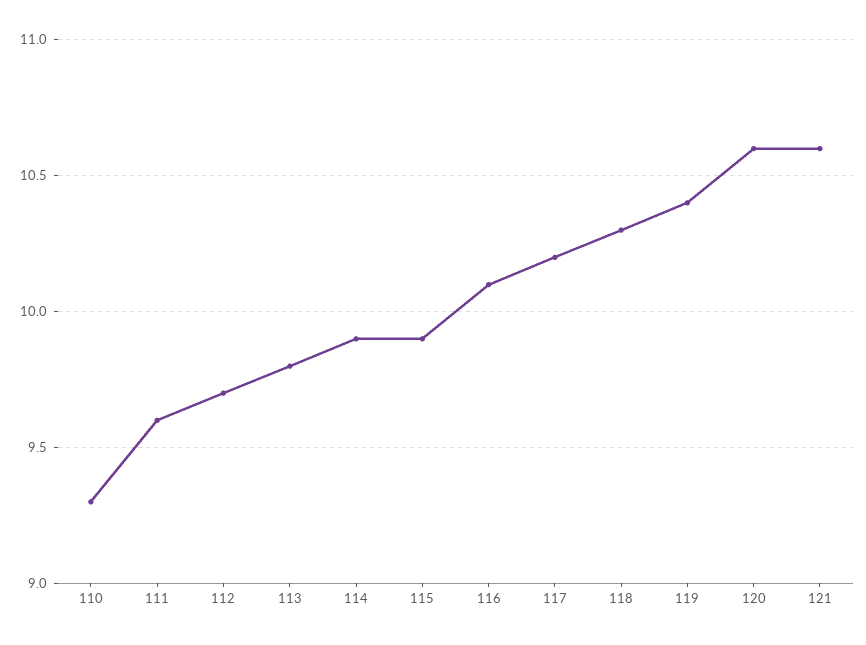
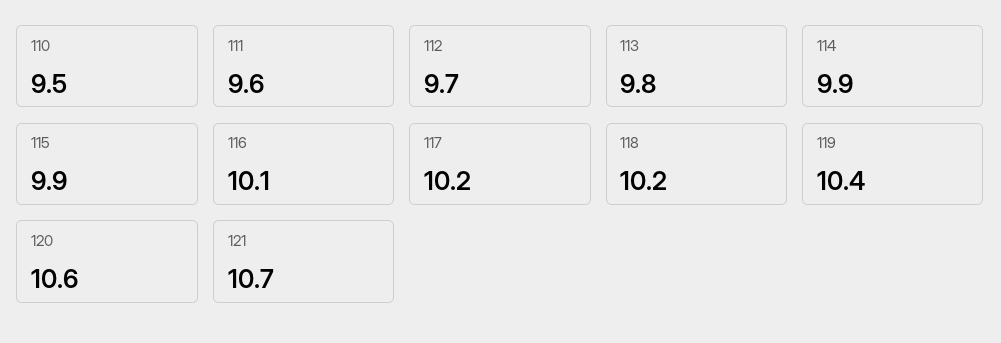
110: 9.3 -> 9.5
118: 10.3 -> 10.2
121: 10.6 -> 10.7

